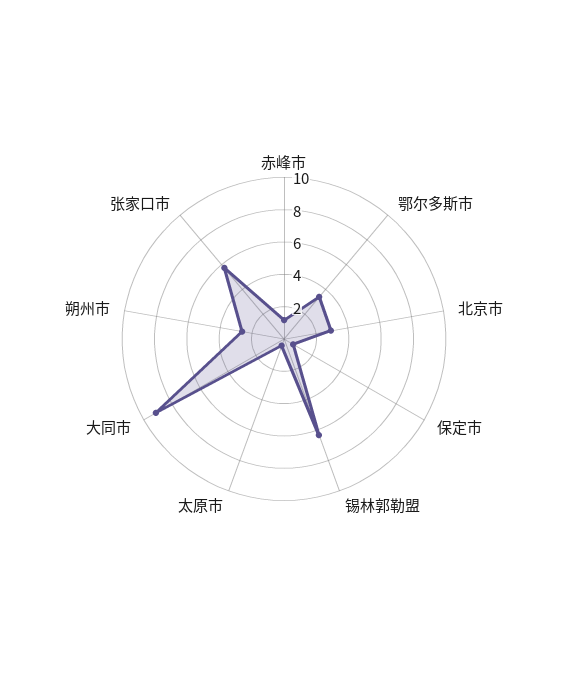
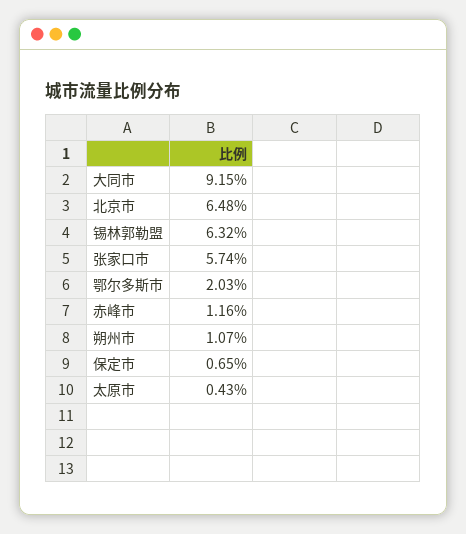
鄂尔多斯市: 3.5 -> 2.03
北京市: 3 -> 6.48
朔州市: 2.5 -> 1.07

